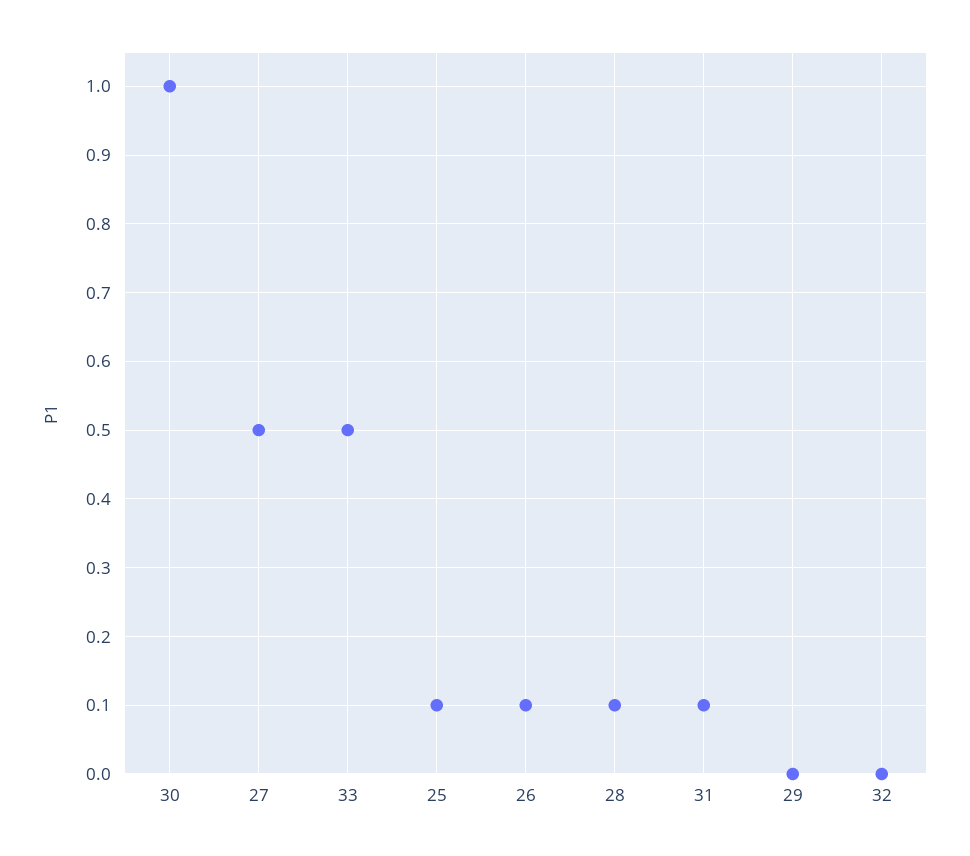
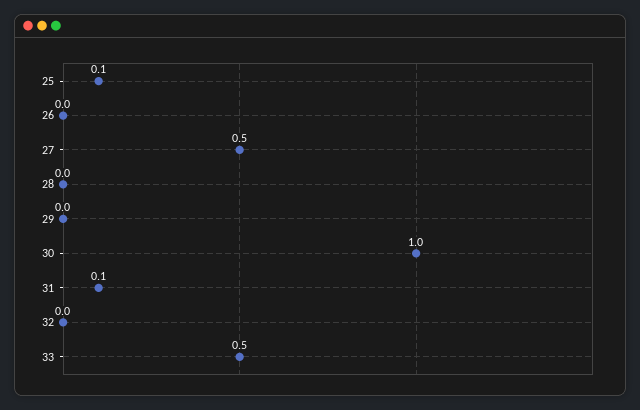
26: 0.1 -> 0
28: 0.1 -> 0

